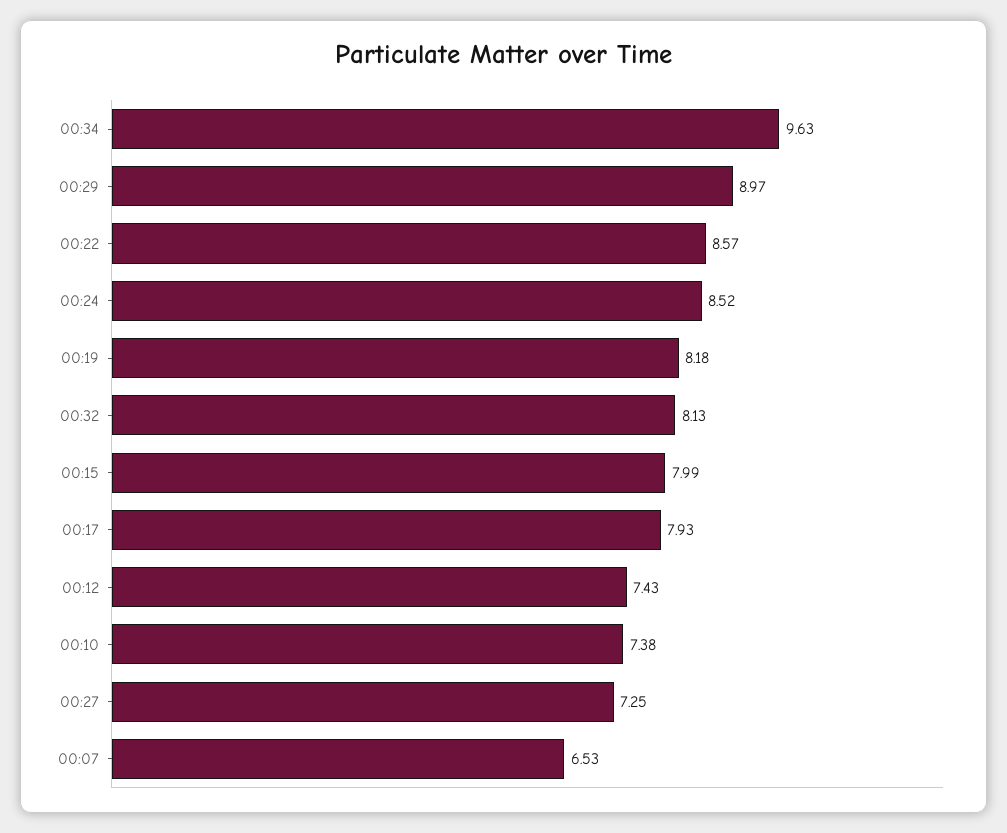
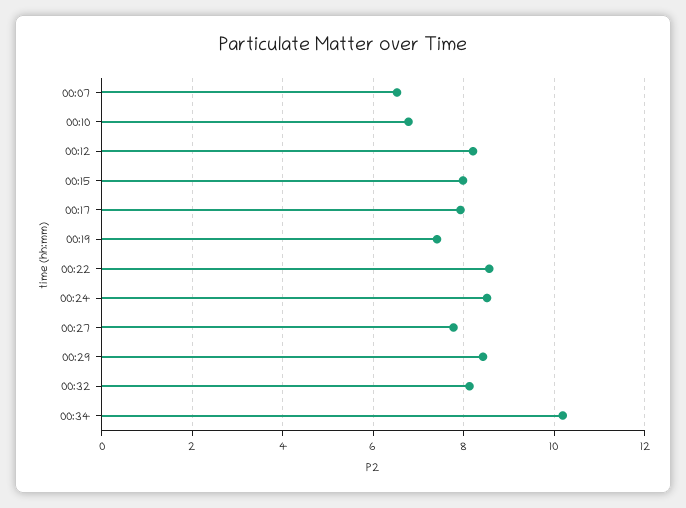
00:34: 9.63 -> 10.2
00:29: 8.97 -> 8.4
00:19: 8.18 -> 7.4
00:12: 7.43 -> 8.2
00:10: 7.38 -> 6.8
00:27: 7.25 -> 7.8

